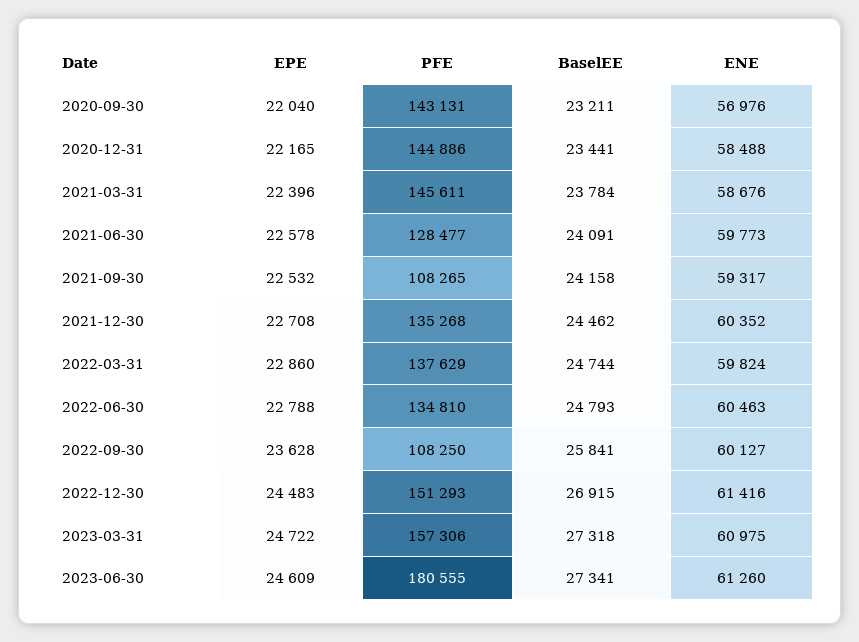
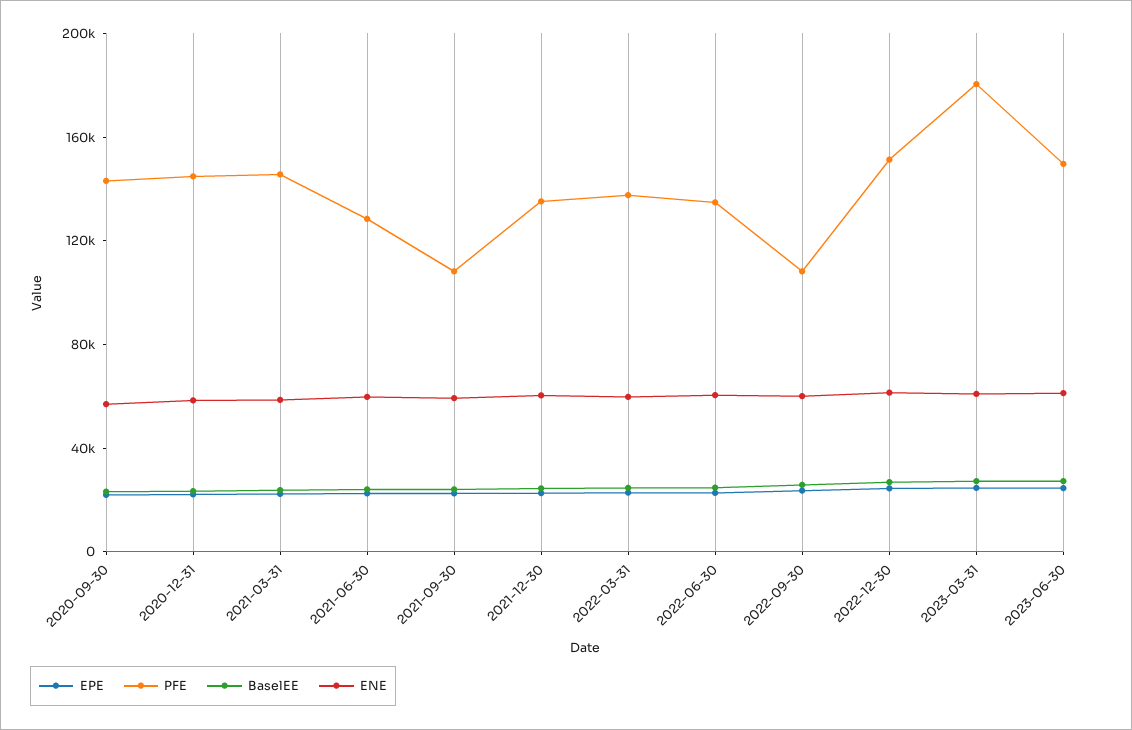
PFE, 2023-03-31: 157306 -> 180000
PFE, 2023-06-30: 180555 -> 150000

